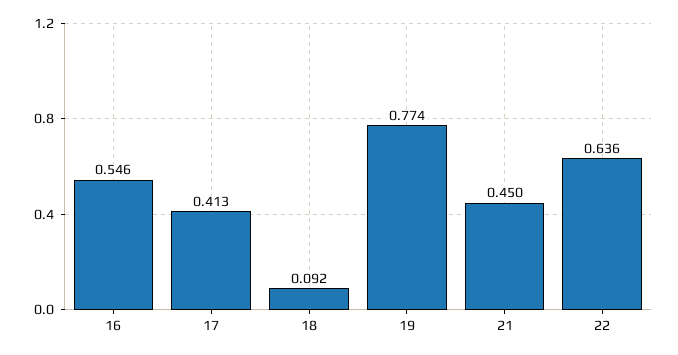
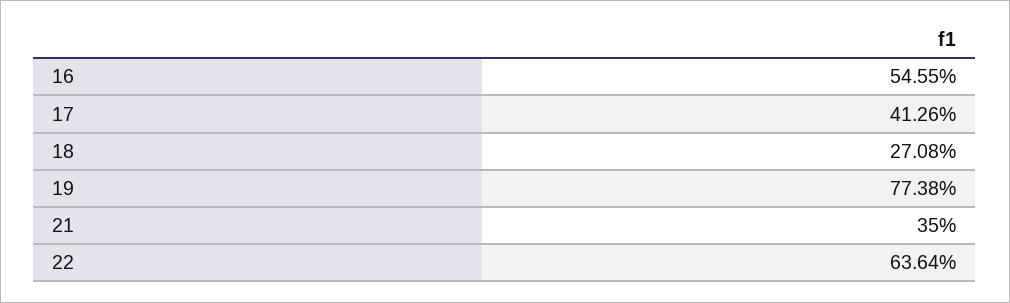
18: 0.092 -> 0.2708
21: 0.45 -> 0.35

